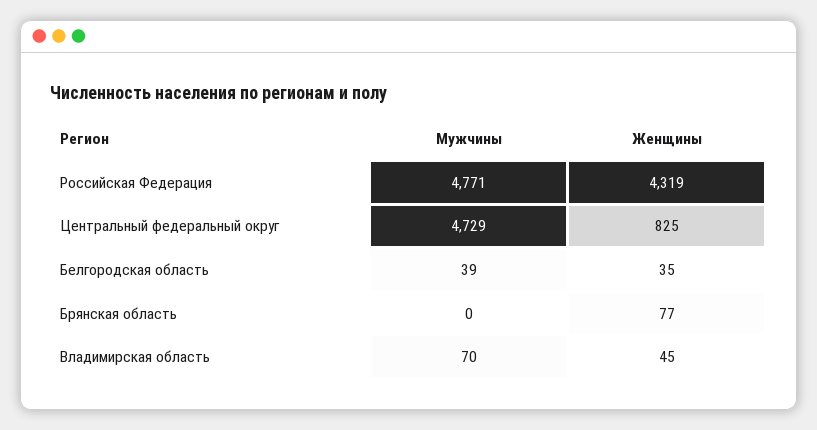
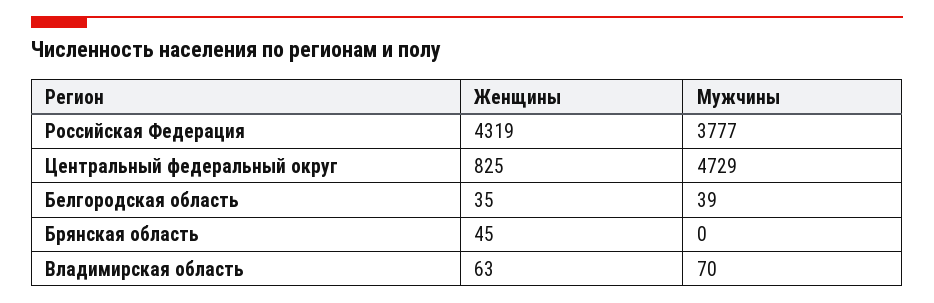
Мужчины, Российская Федерация: 4771 -> 3777
Женщины, Брянская область: 77 -> 45
Женщины, Владимирская область: 45 -> 63

